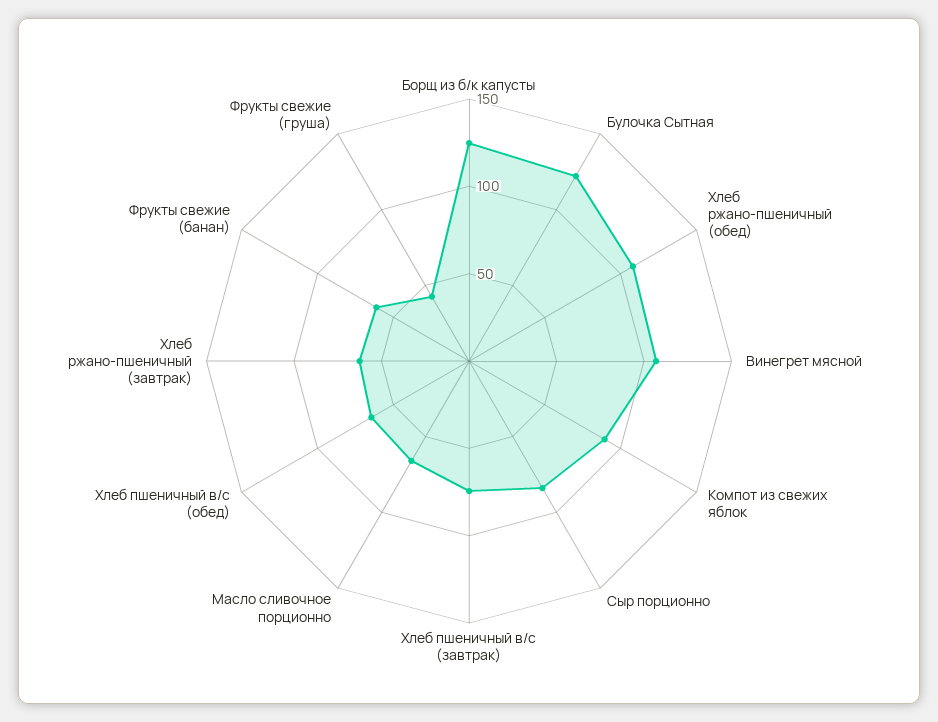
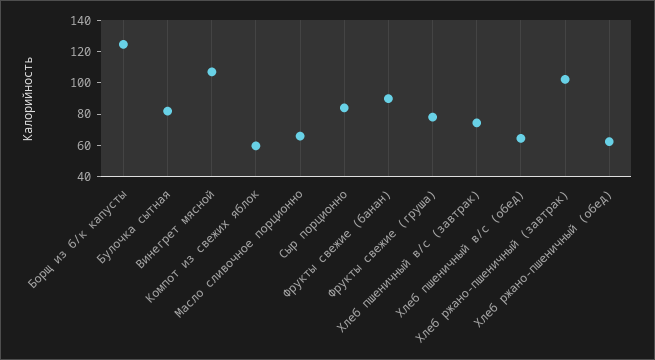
Булочка Сытная: 120 -> 80
Хлеб ржано-пшеничный (обед): 110 -> 60
Компот из свежих яблок: 90 -> 60
Хлеб ржано-пшеничный (завтрак): 60 -> 100
Фрукты свежие (банан): 60 -> 90
Фрукты свежие (груша): 40 -> 80

